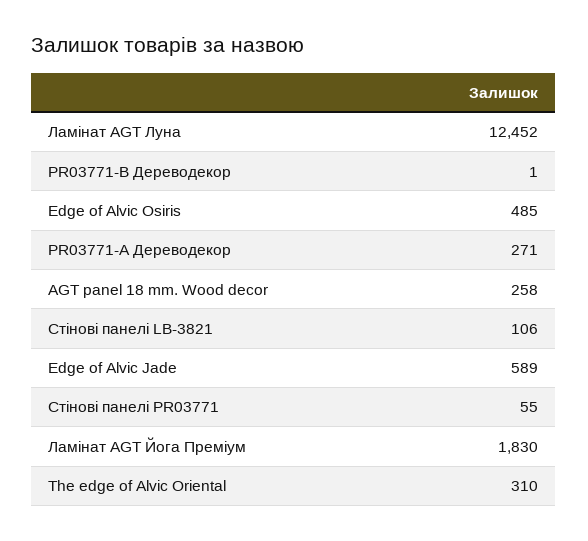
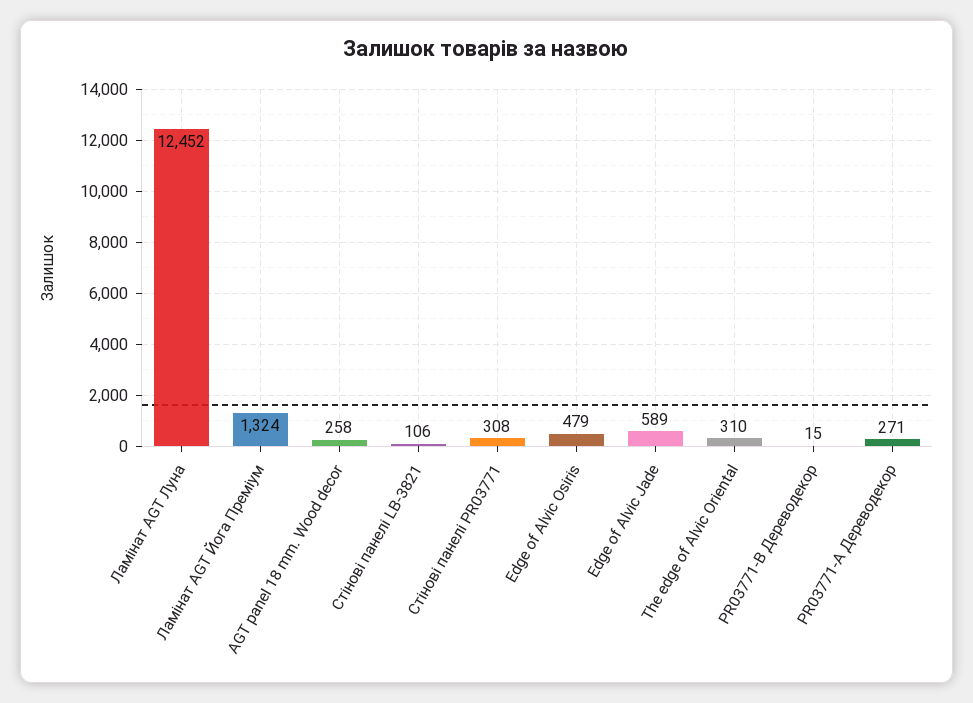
PR03771-B Дереводекор: 1 -> 15
Edge of Alvic Osiris: 485 -> 479
Стінові панелі PR03771: 55 -> 308
Ламінат AGT Йога Преміум: 1830 -> 1324

